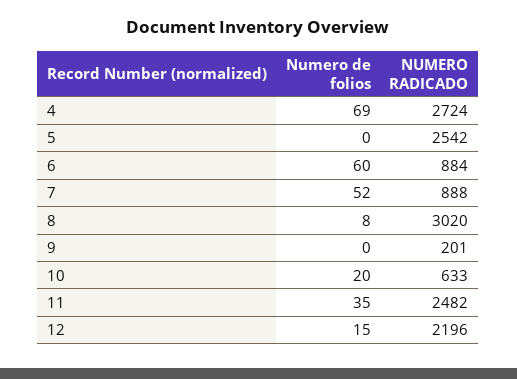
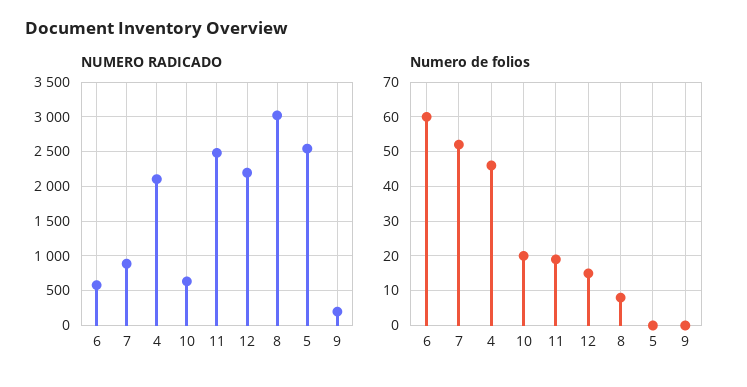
Numero de folios, 4: 69 -> 45
NUMERO RADICADO, 4: 2724 -> 2100
NUMERO RADICADO, 6: 884 -> 600
Numero de folios, 11: 35 -> 20

